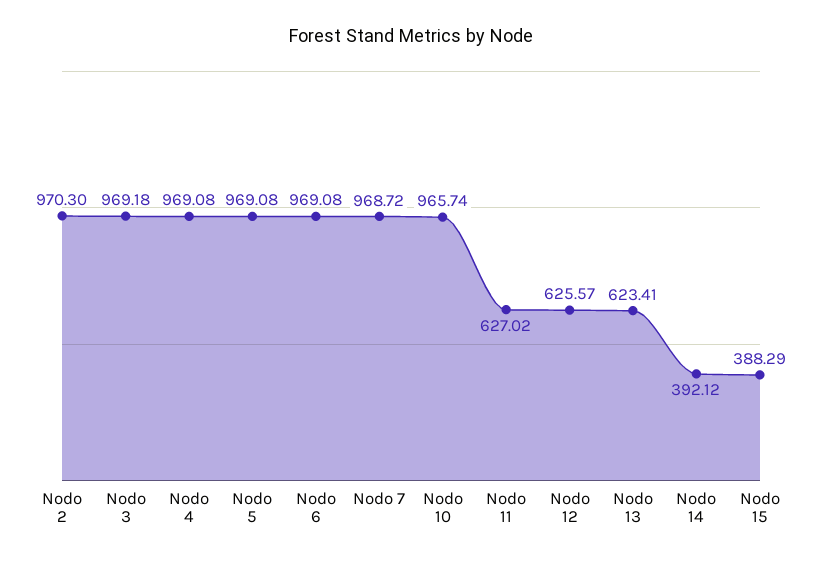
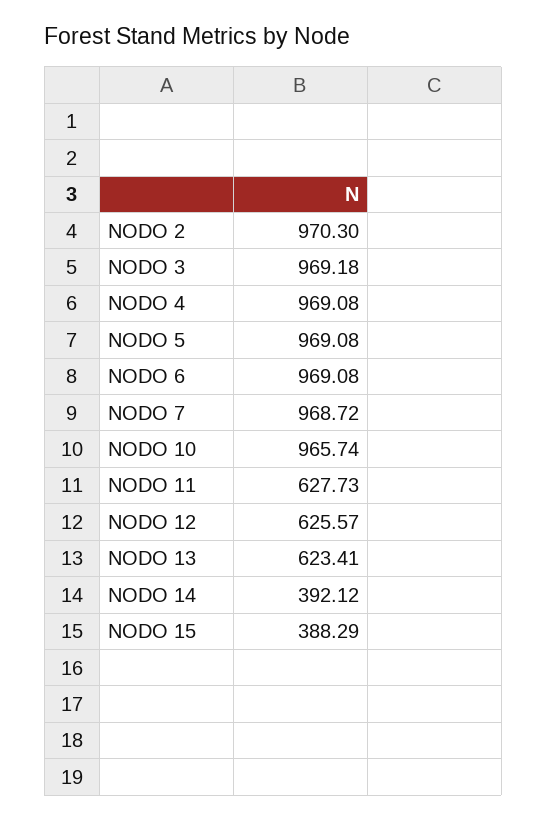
Nodo 11: 627.02 -> 627.73

